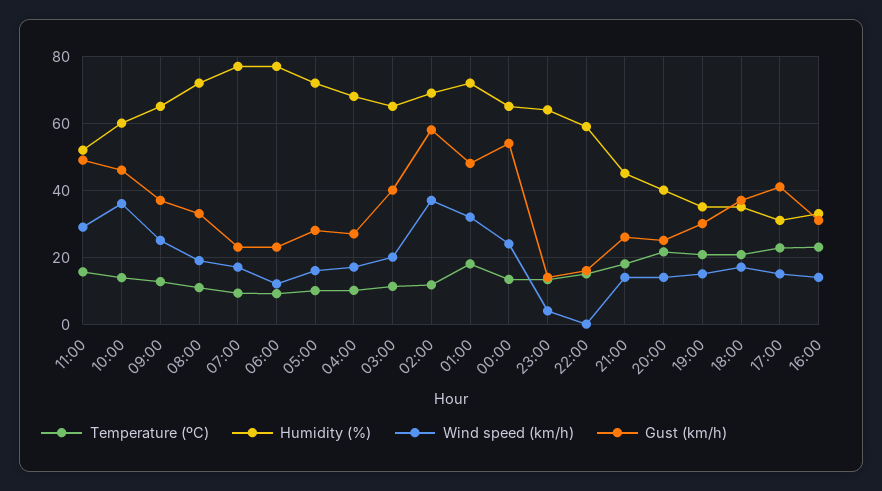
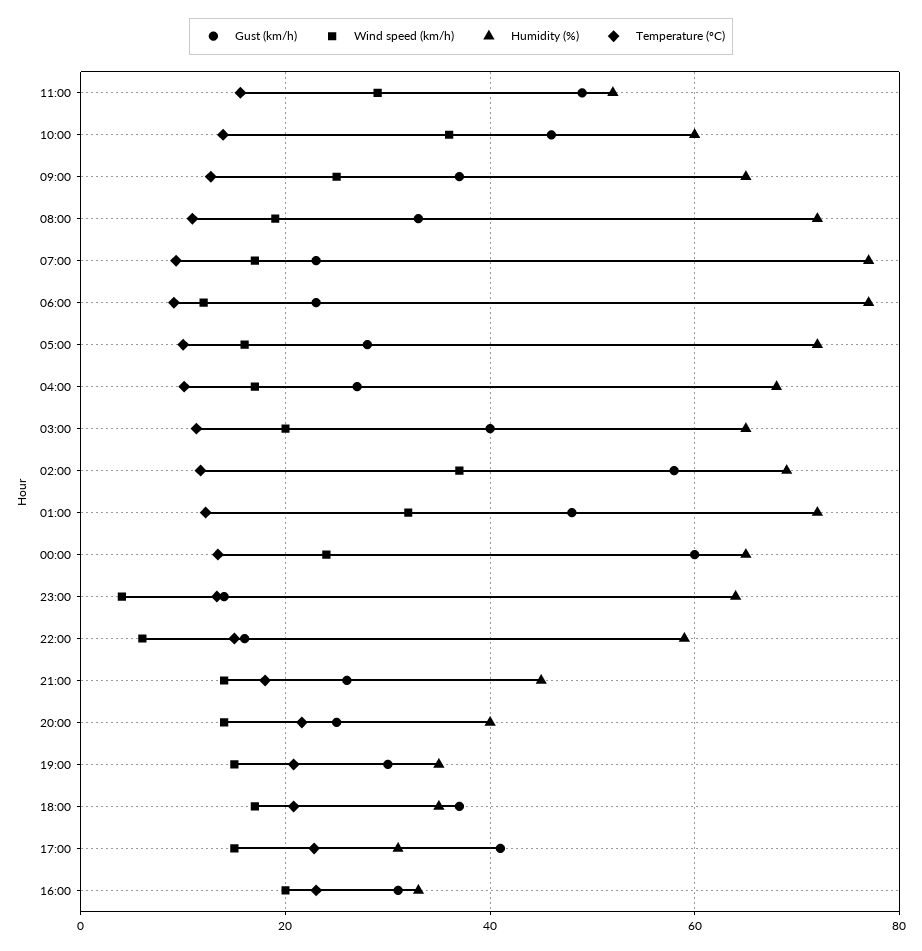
Temperature (ºC), 01:00: 18 -> 12
Gust (km/h), 00:00: 54 -> 60
Wind speed (km/h), 22:00: 0 -> 6
Wind speed (km/h), 16:00: 14 -> 20

